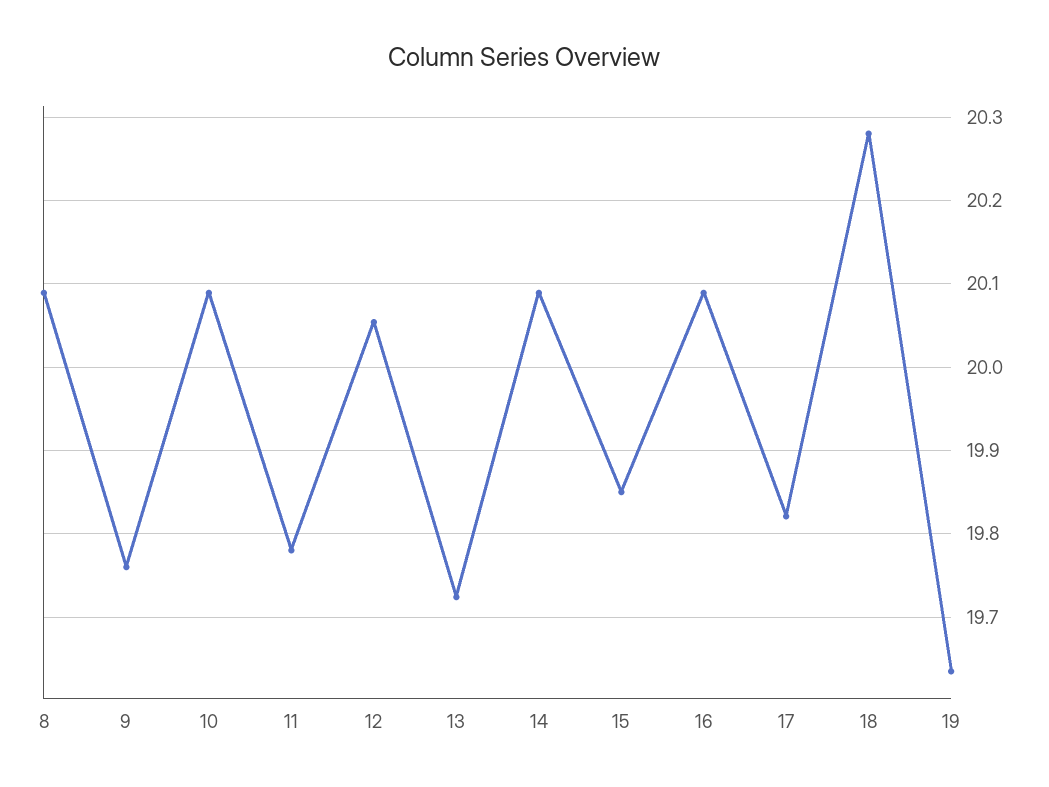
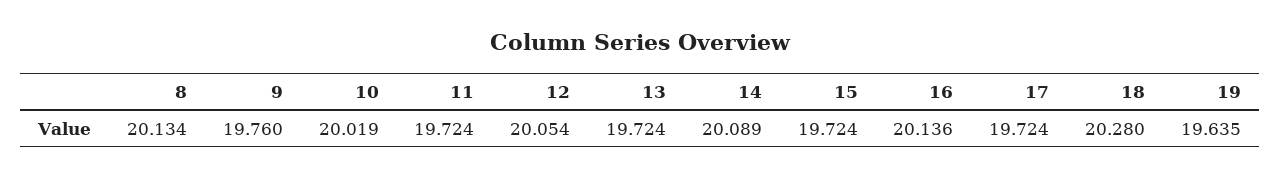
8: 20.09 -> 20.134
10: 20.09 -> 20.019
11: 19.78 -> 19.724
15: 19.85 -> 19.724
16: 20.09 -> 20.136
17: 19.82 -> 19.724

